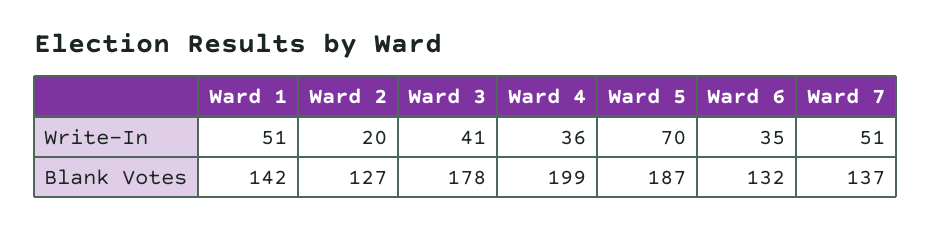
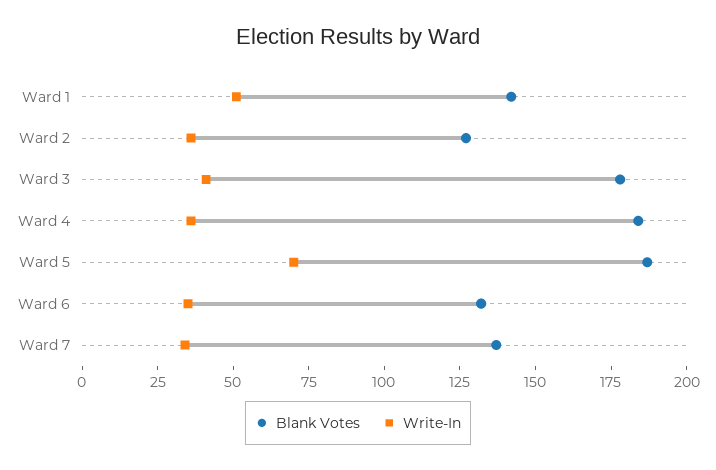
Write-In, Ward 2: 20 -> 35
Write-In, Ward 7: 51 -> 35
Blank Votes, Ward 4: 199 -> 185

